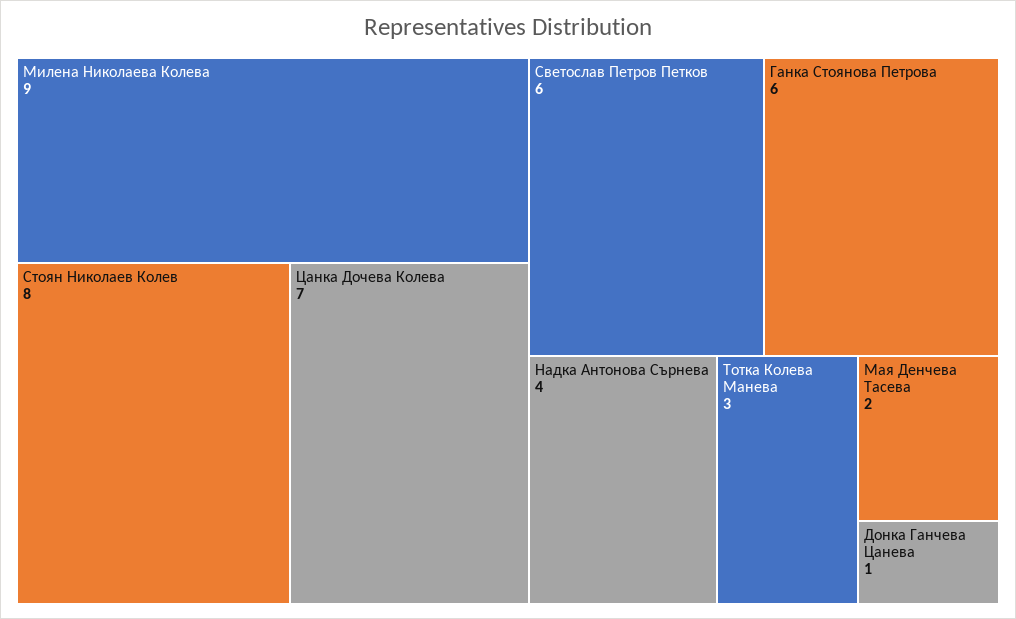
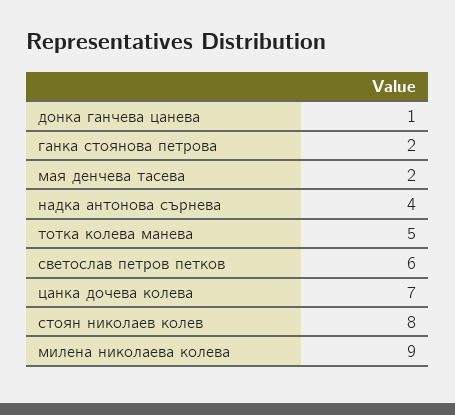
Ганка Стоянова Петрова: 6 -> 2
Тотка Колева Манева: 3 -> 5

